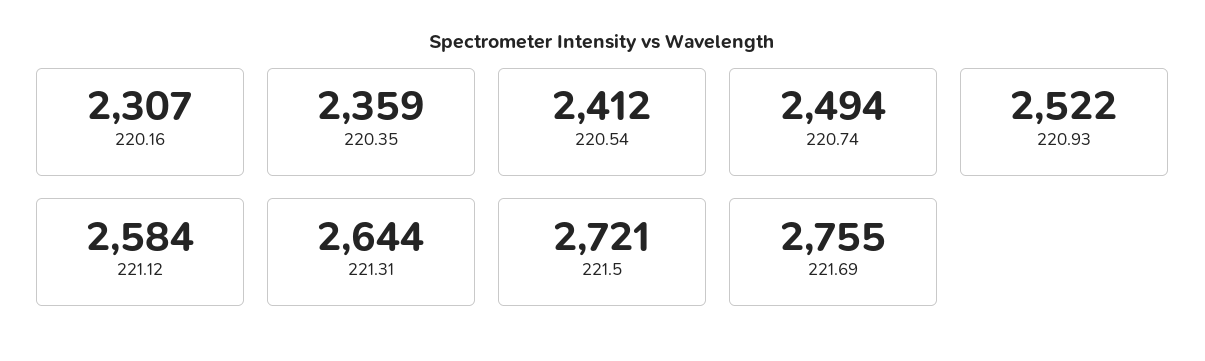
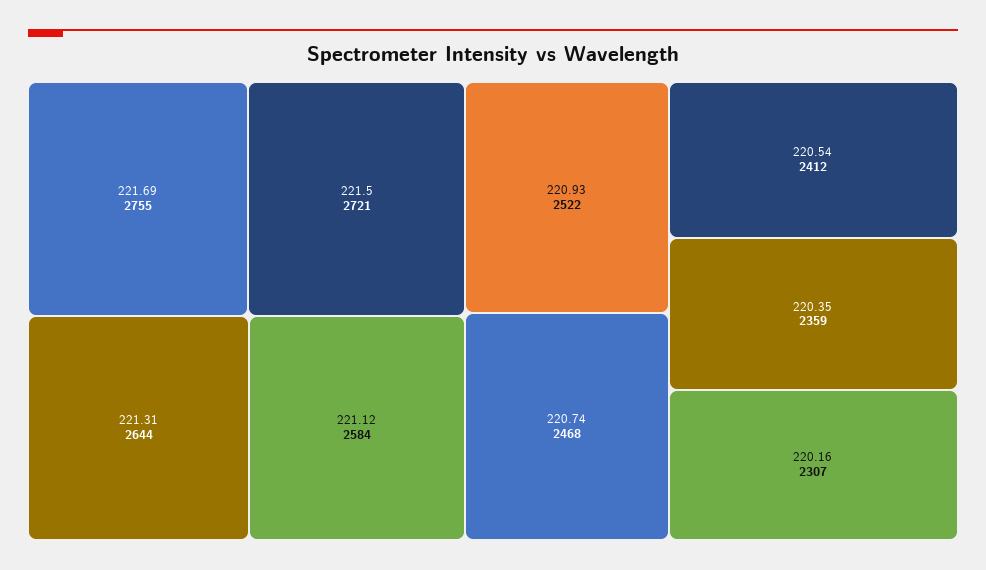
220.74: 2494 -> 2468

